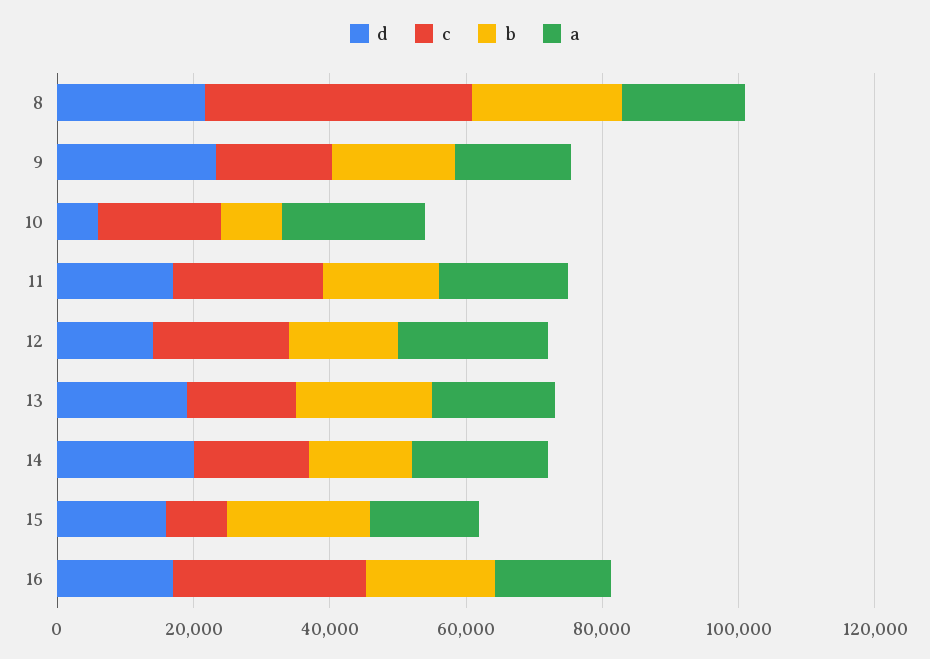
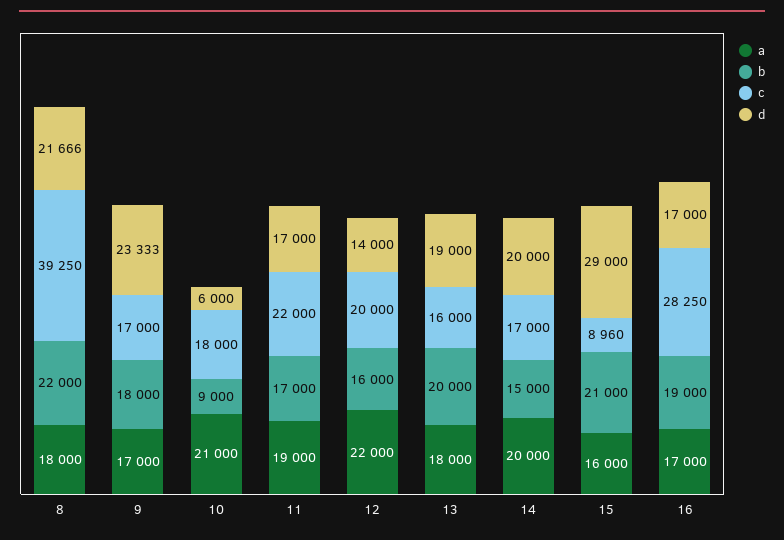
d, 15: 15000 -> 29000

